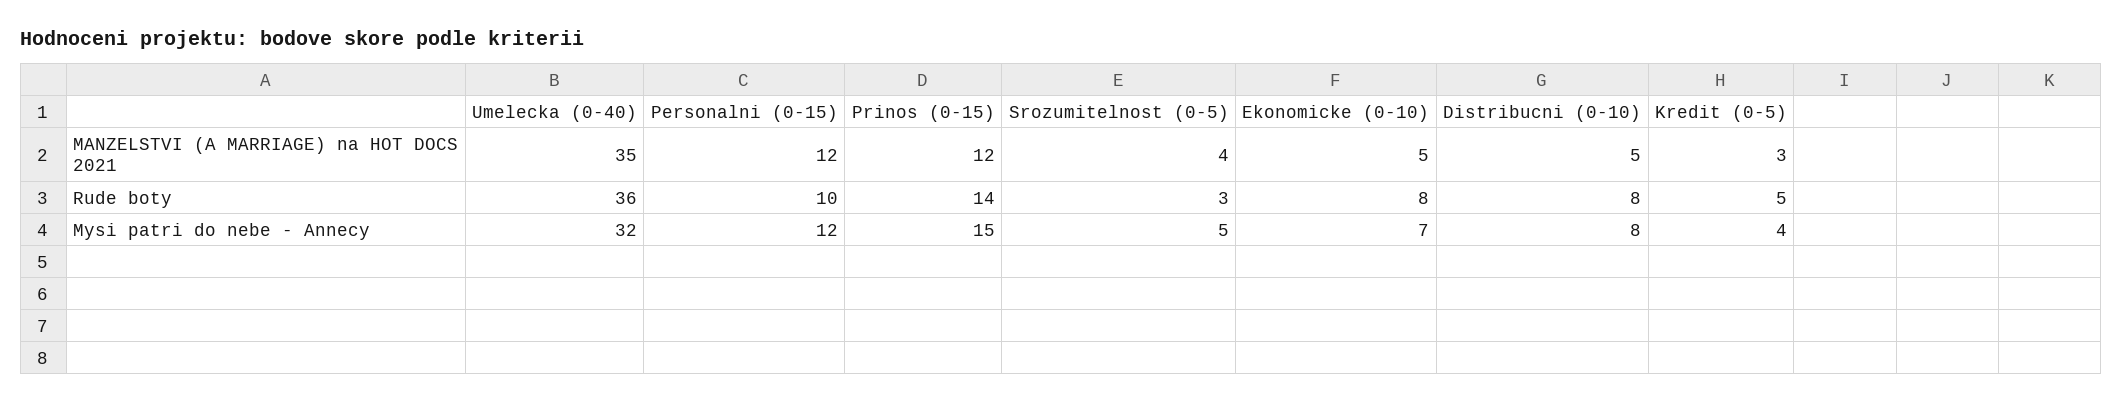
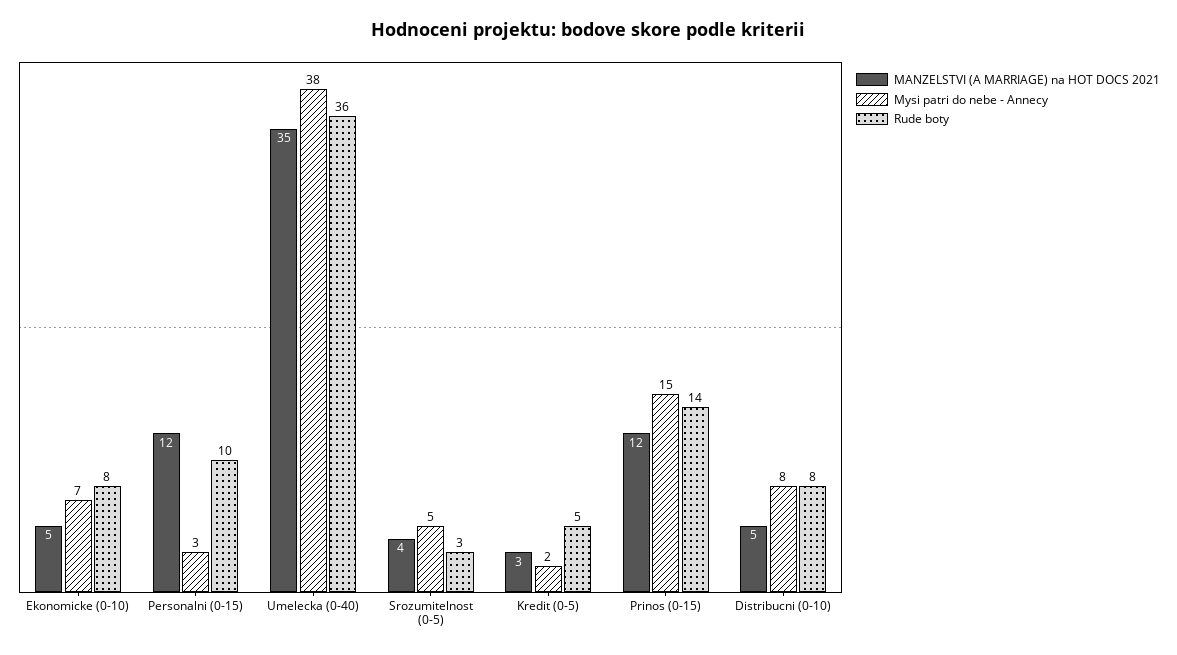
Mysi patri do nebe - Annecy, Umelecka (0-40): 32 -> 38
Mysi patri do nebe - Annecy, Personalni (0-15): 12 -> 3
Mysi patri do nebe - Annecy, Kredit (0-5): 4 -> 2

